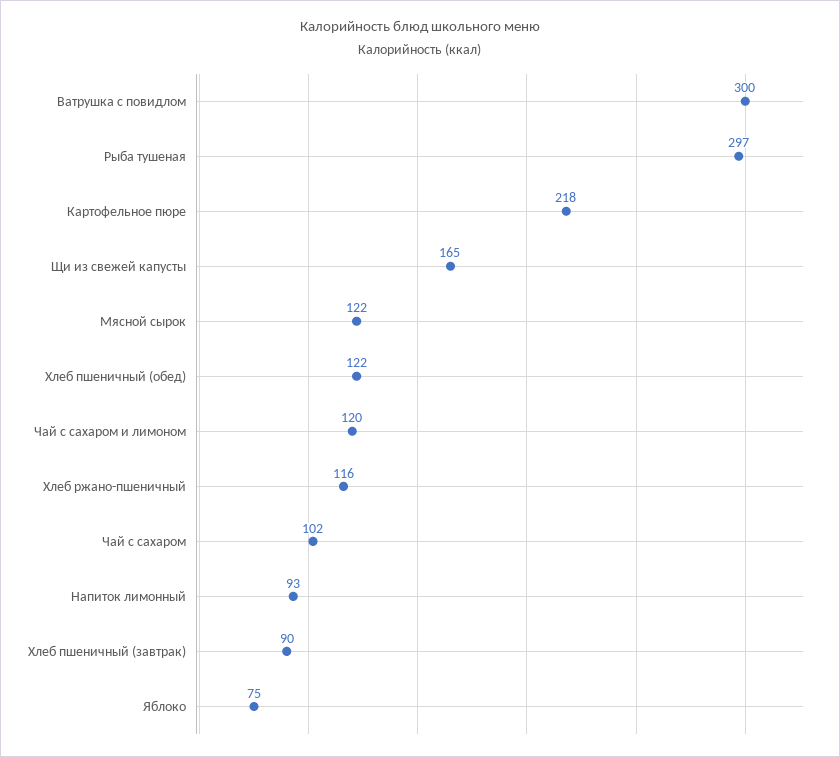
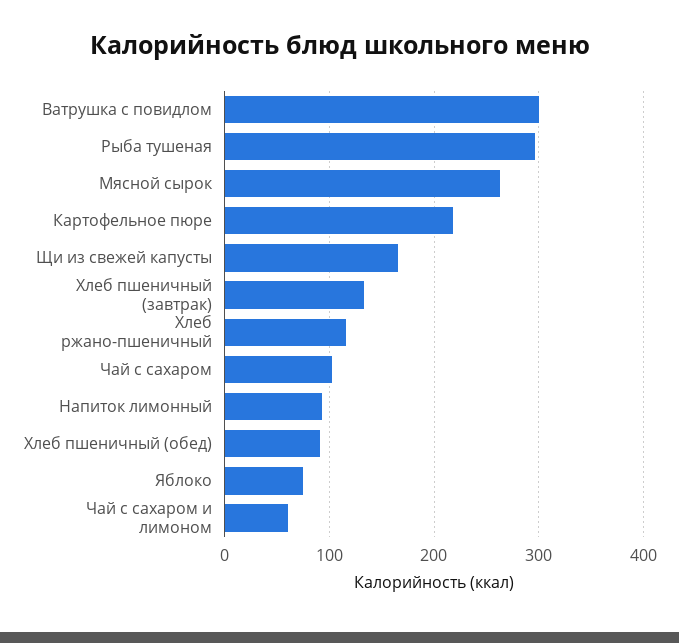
Мясной сырок: 122 -> 260
Хлеб пшеничный (обед): 122 -> 90
Чай с сахаром и лимоном: 120 -> 60
Хлеб пшеничный (завтрак): 90 -> 130

